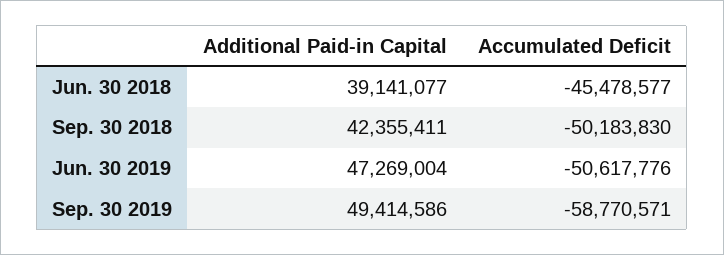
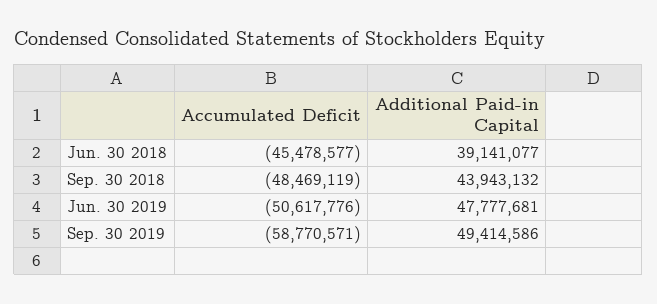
Additional Paid-in Capital, Sep. 30 2018: 42355411 -> 43943132
Accumulated Deficit, Sep. 30 2018: -50183830 -> -48469119
Additional Paid-in Capital, Jun. 30 2019: 47269004 -> 47777681

